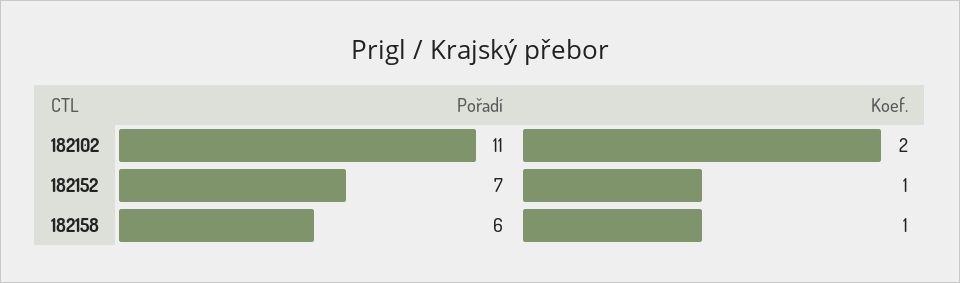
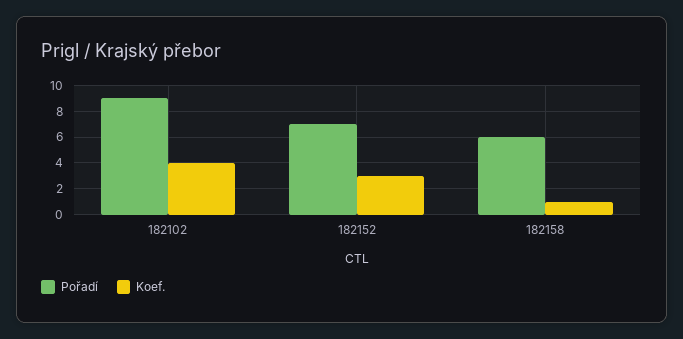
Pořadí, 182102: 11 -> 9
Koef., 182102: 2 -> 4
Koef., 182152: 1 -> 3

